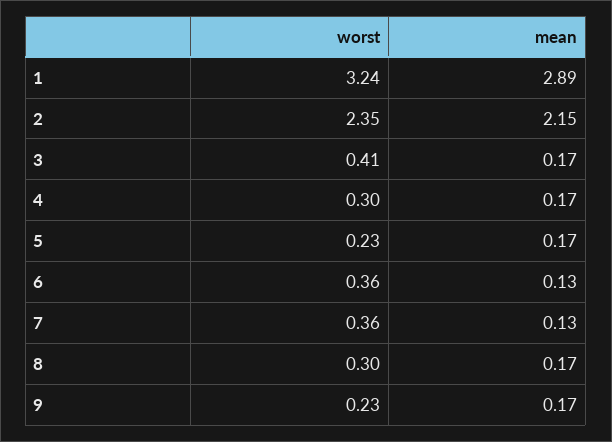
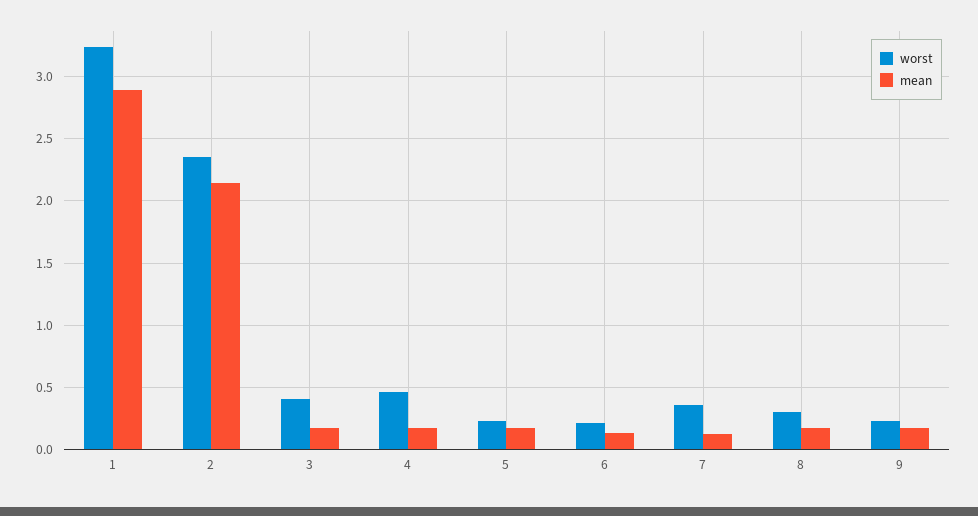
worst, 4: 0.3 -> 0.45
worst, 6: 0.36 -> 0.2

